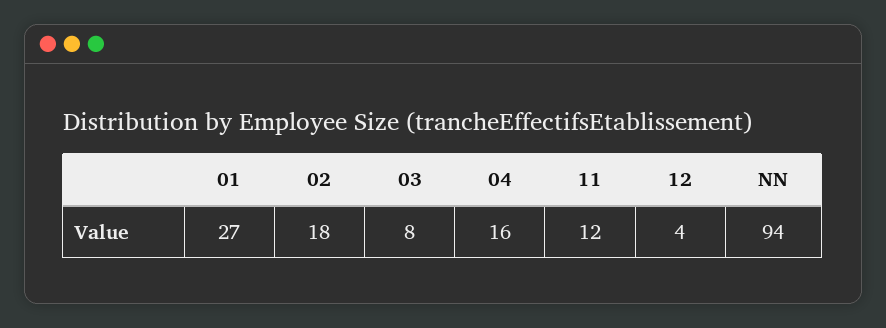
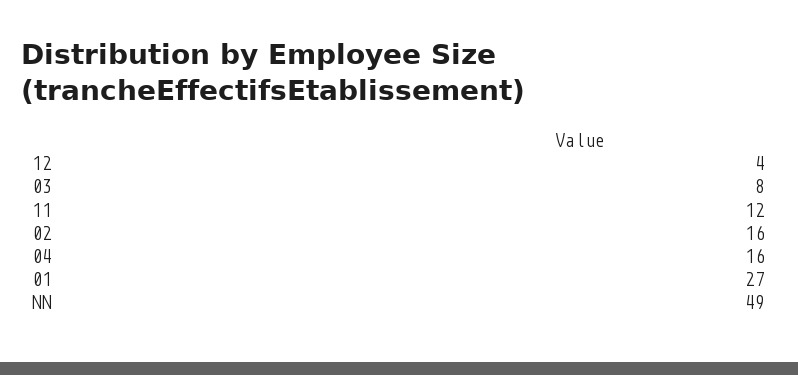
02: 18 -> 16
NN: 94 -> 49

